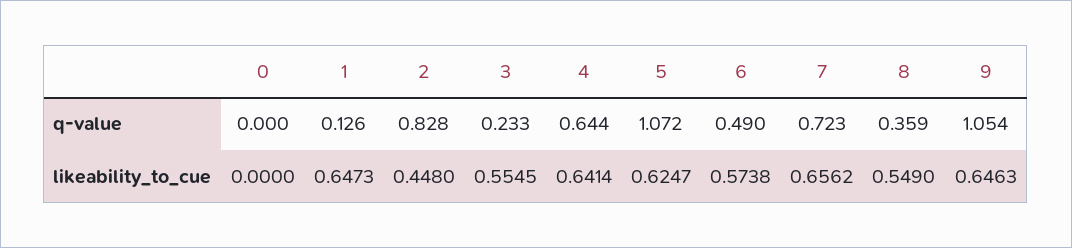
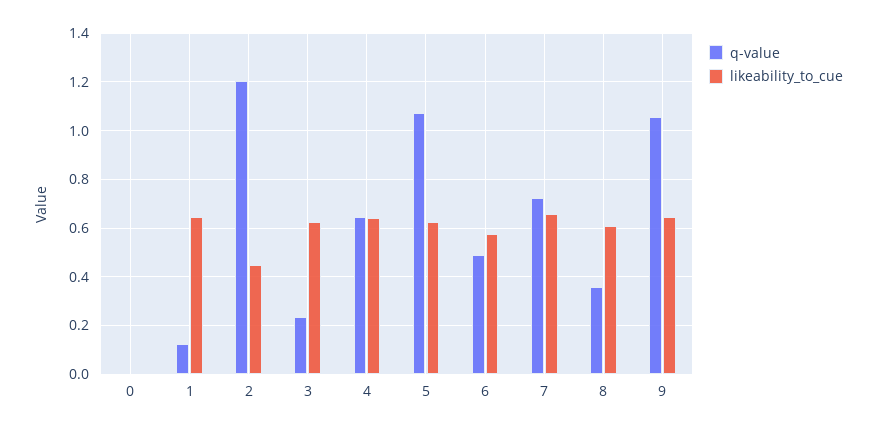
q-value, 2: 0.828 -> 1.2
likeability_to_cue, 3: 0.5545 -> 0.625
likeability_to_cue, 8: 0.549 -> 0.6

